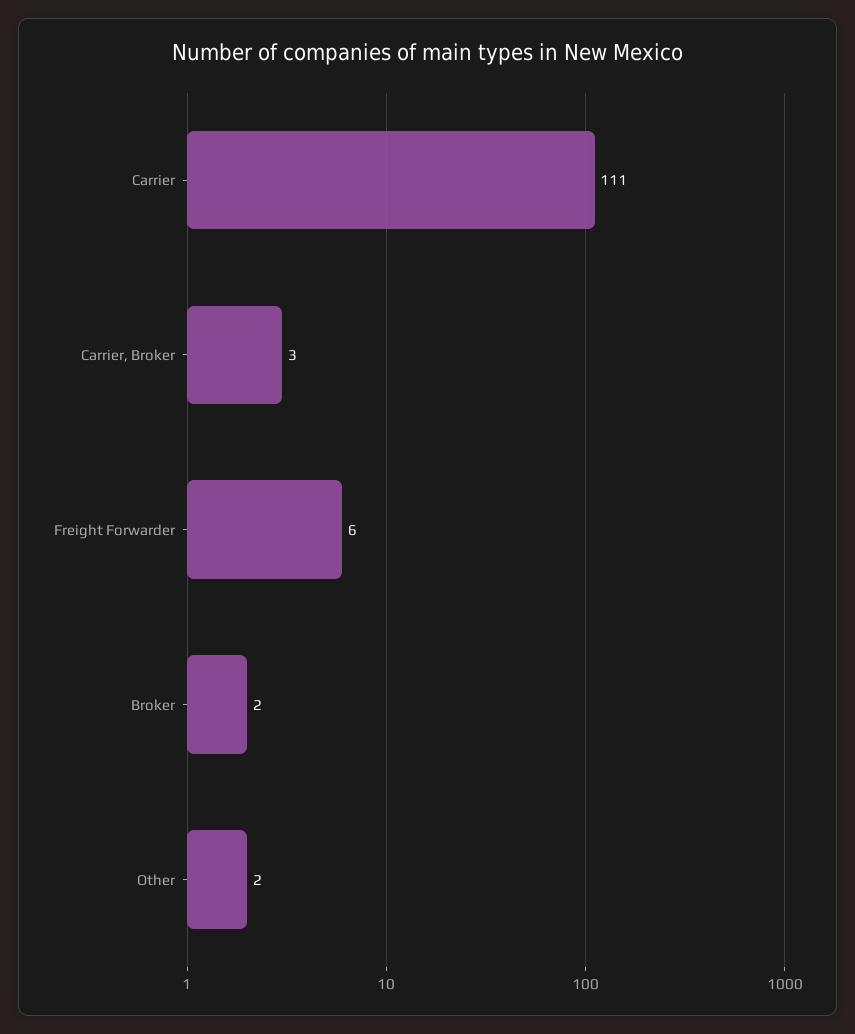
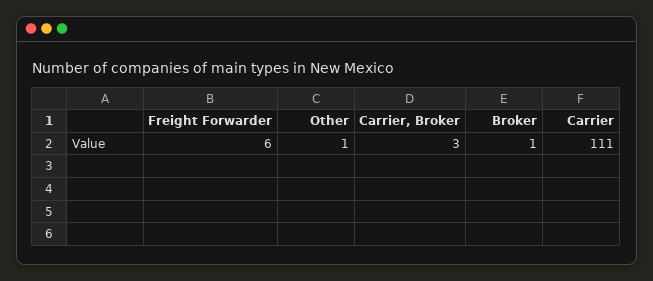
Broker: 2 -> 1
Other: 2 -> 1

